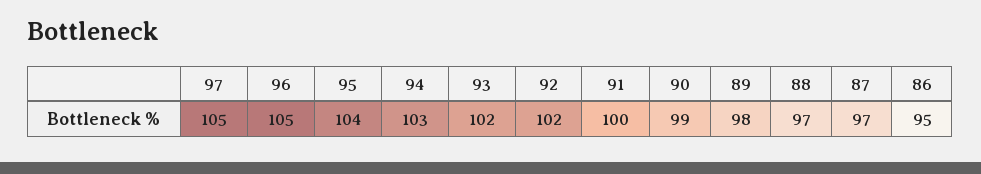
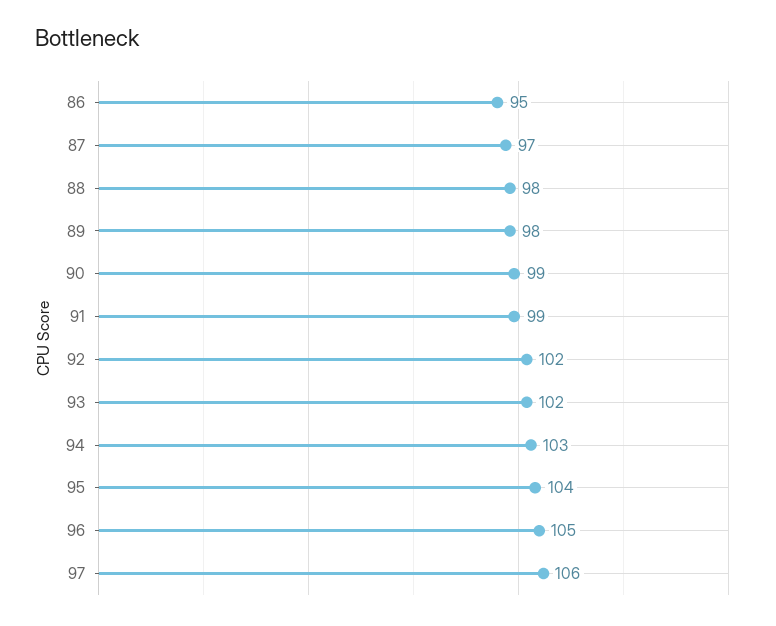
97: 105 -> 106
91: 100 -> 99
88: 97 -> 98

